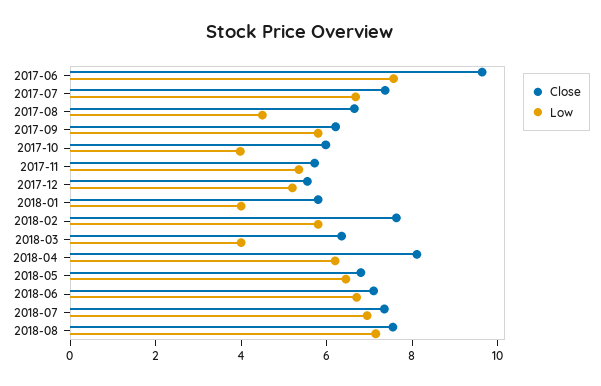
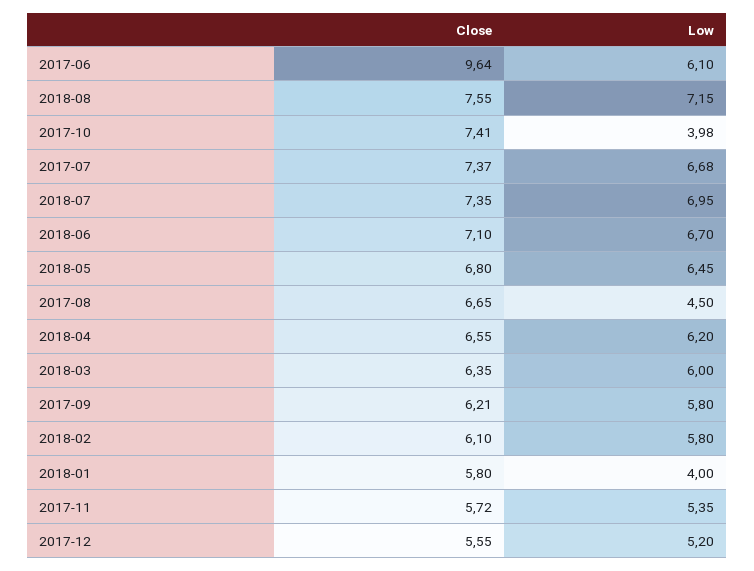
Low, 2017-06: 7.5 -> 6.1
Close, 2017-10: 6 -> 7.41
Close, 2018-02: 7.5 -> 6.1
Low, 2018-03: 4 -> 6
Close, 2018-04: 8 -> 6.55

